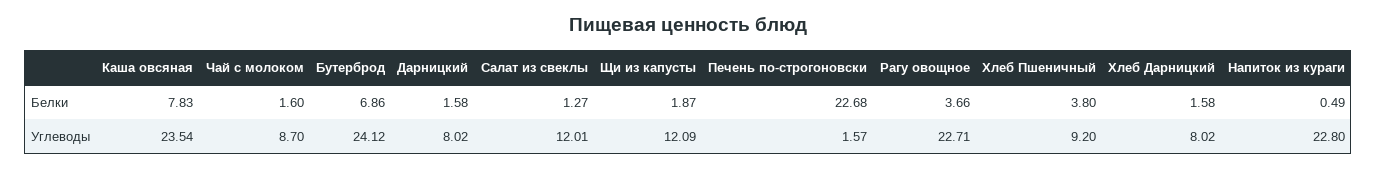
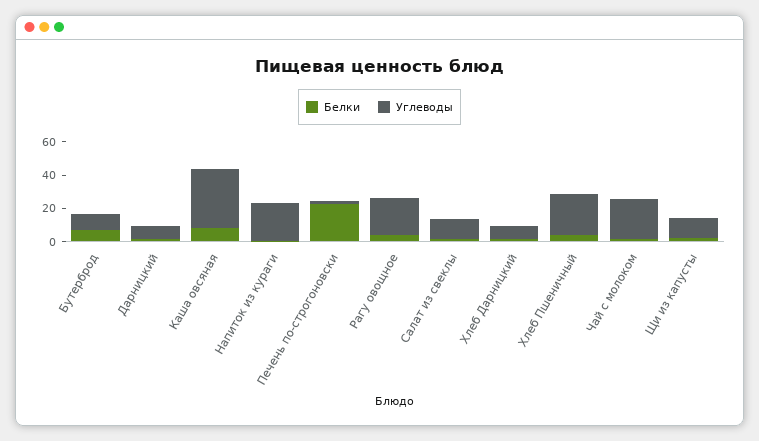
Углеводы, Каша овсяная: 23.54 -> 35
Углеводы, Чай с молоком: 8.7 -> 25
Углеводы, Бутерброд: 24.12 -> 10
Углеводы, Хлеб Пшеничный: 9.2 -> 25

